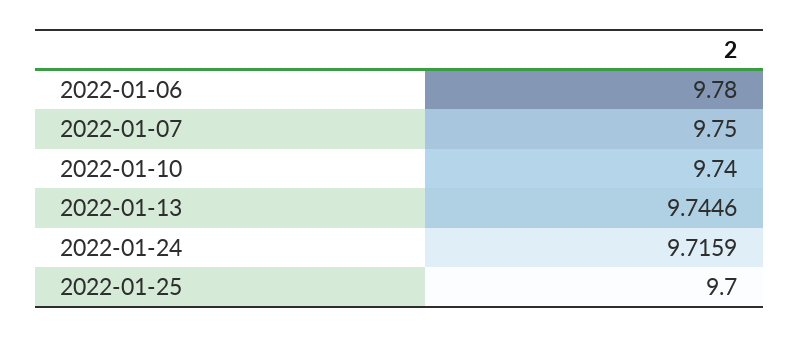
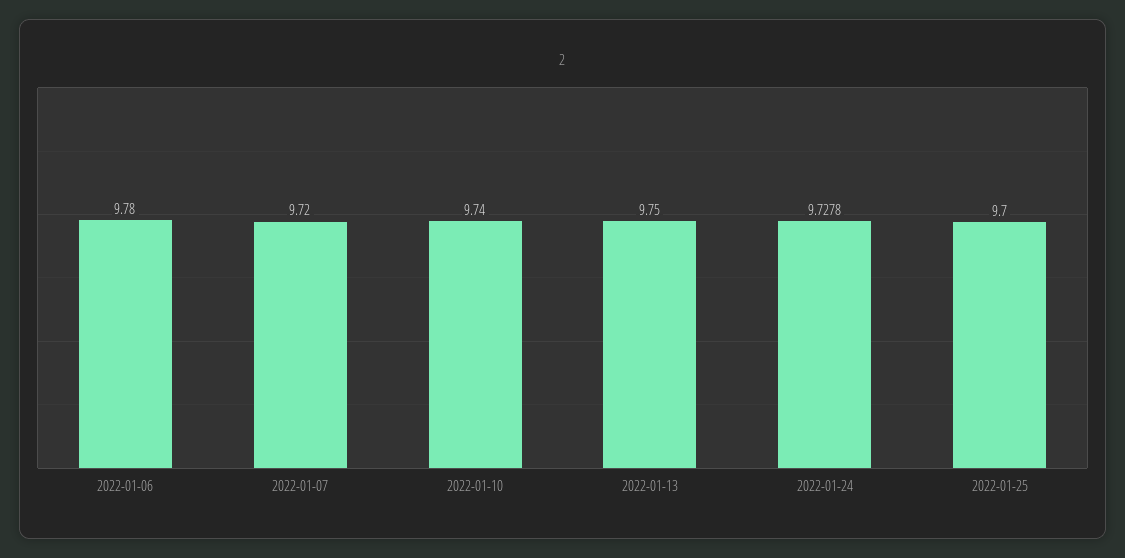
2022-01-07: 9.75 -> 9.72
2022-01-13: 9.7446 -> 9.75
2022-01-24: 9.7159 -> 9.7278

